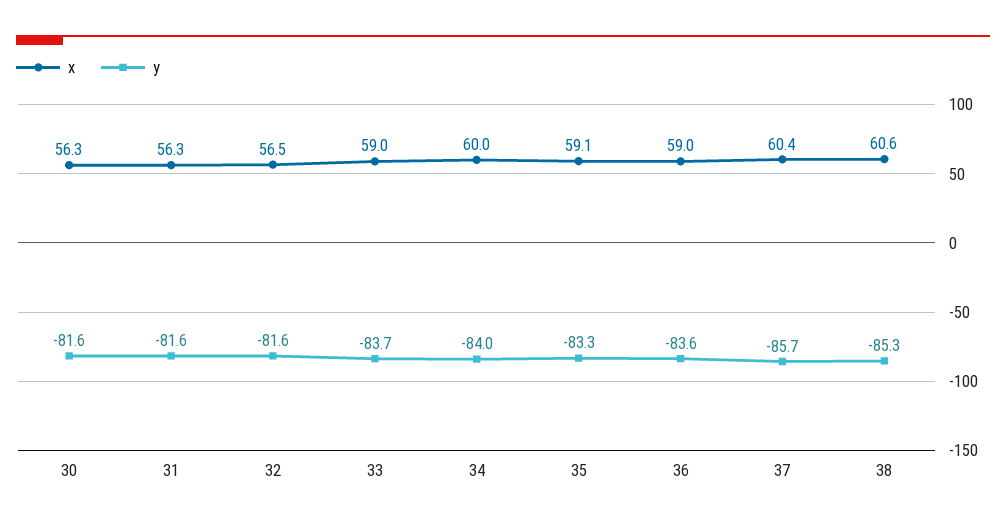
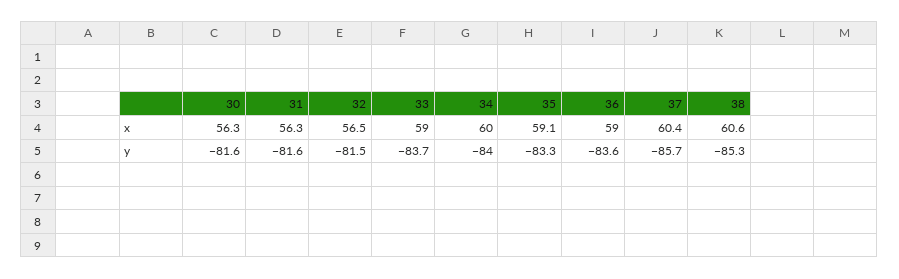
y, 32: -81.6 -> -81.5

